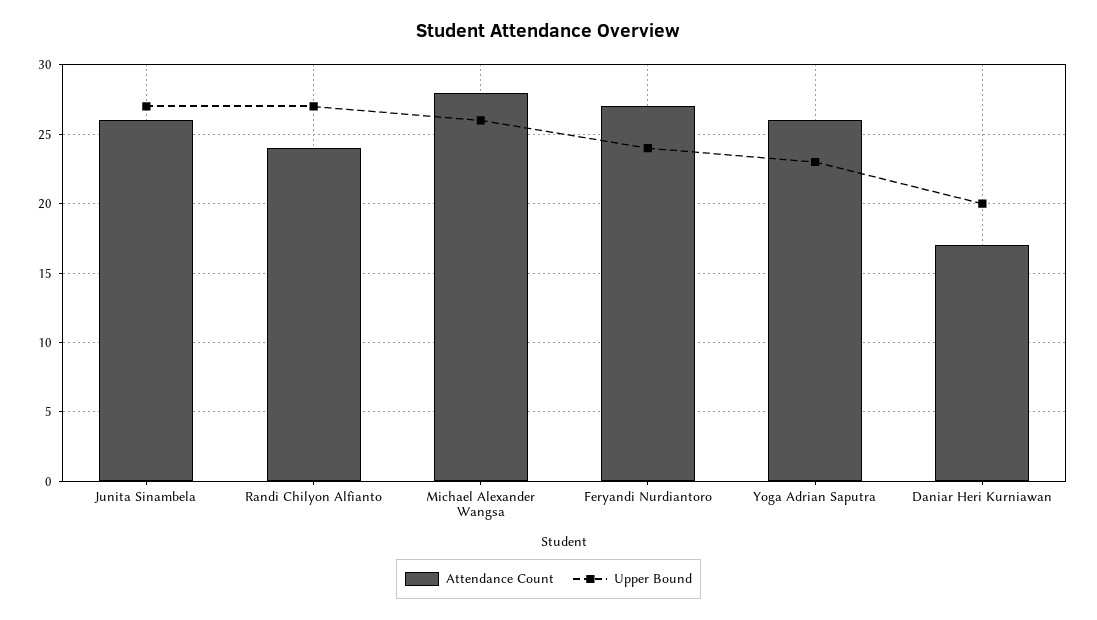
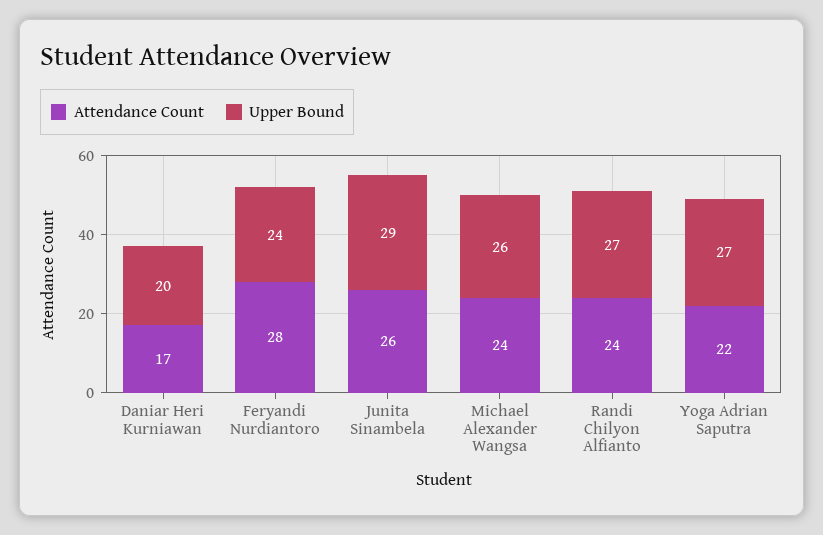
Upper Bound, Junita Sinambela: 27 -> 29
Attendance Count, Michael Alexander Wangsa: 28 -> 24
Attendance Count, Feryandi Nurdiantoro: 27 -> 28
Attendance Count, Yoga Adrian Saputra: 26 -> 22
Upper Bound, Yoga Adrian Saputra: 23 -> 27

